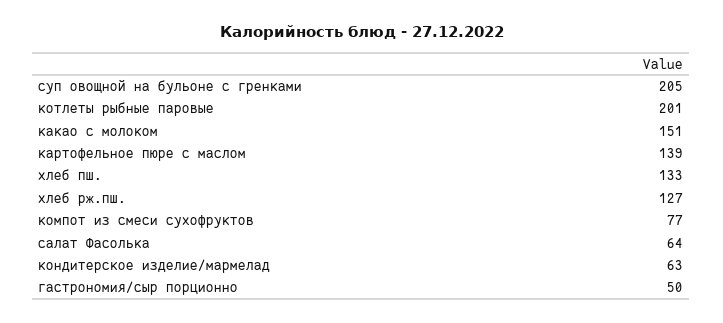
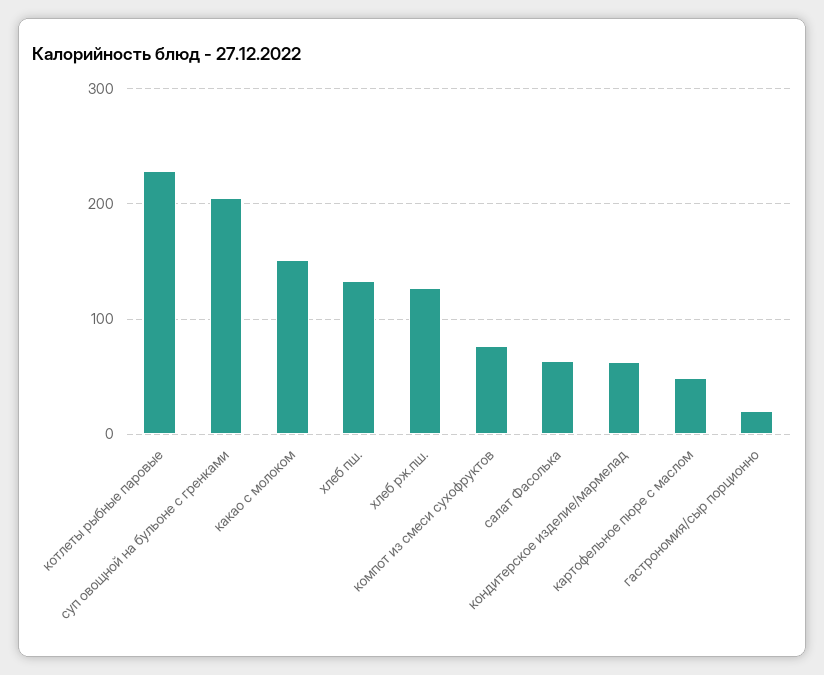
котлеты рыбные паровые: 201 -> 230
картофельное пюре с маслом: 139 -> 50
гастрономия/сыр порционно: 50 -> 20

